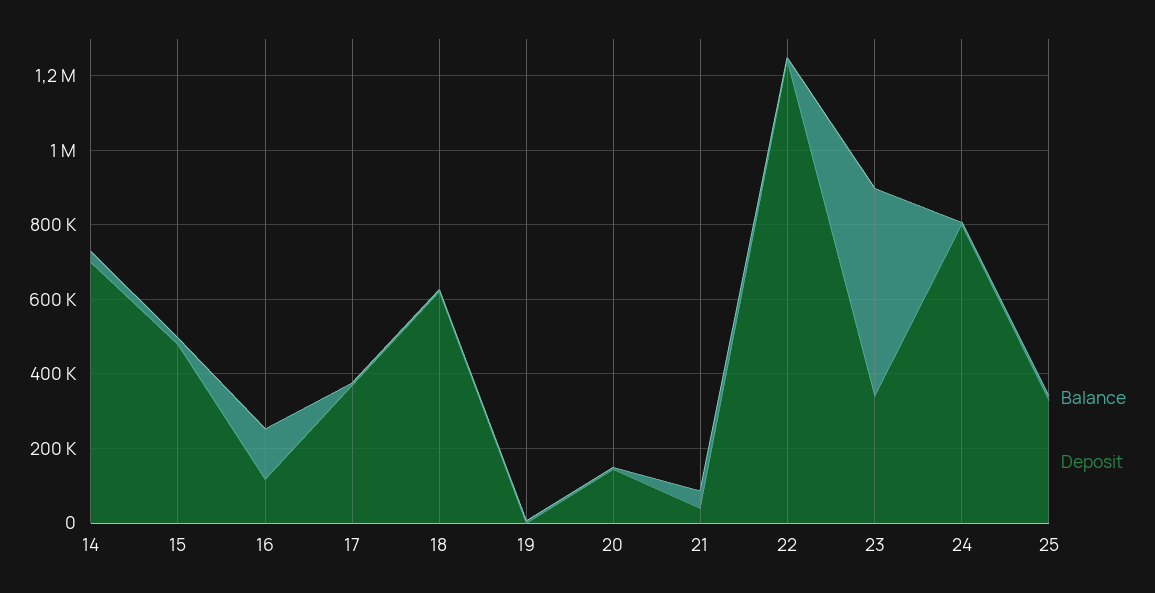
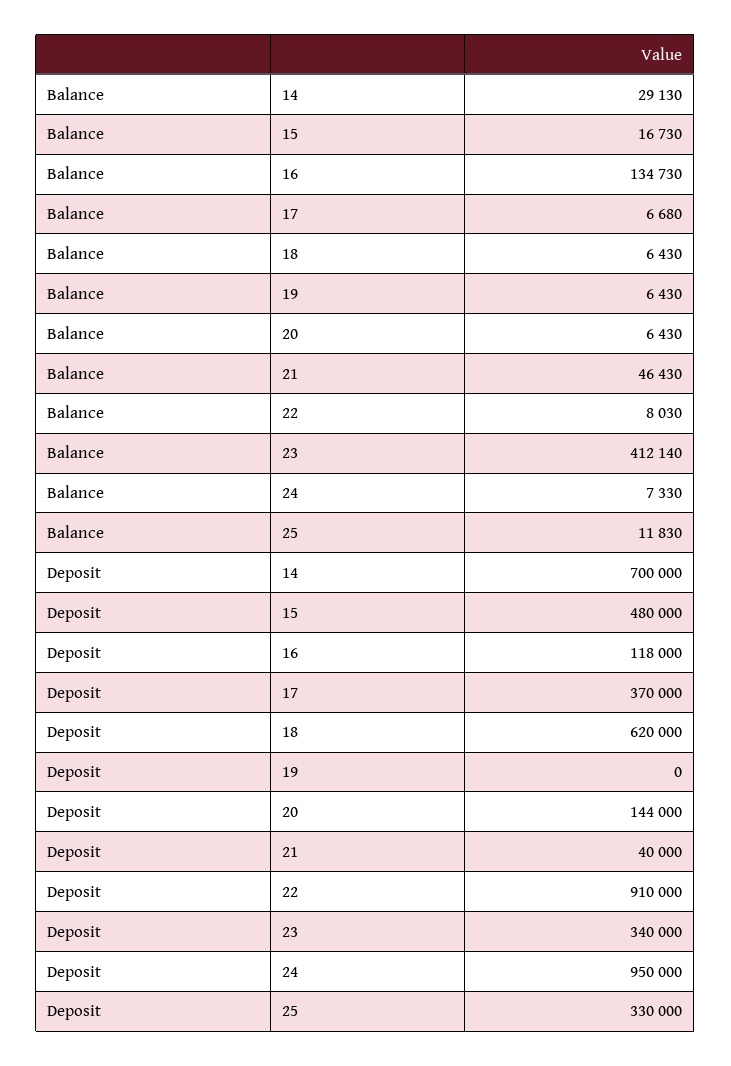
Deposit, 22: 1250000 -> 910000
Balance, 23: 550000 -> 412140
Deposit, 24: 800000 -> 950000

